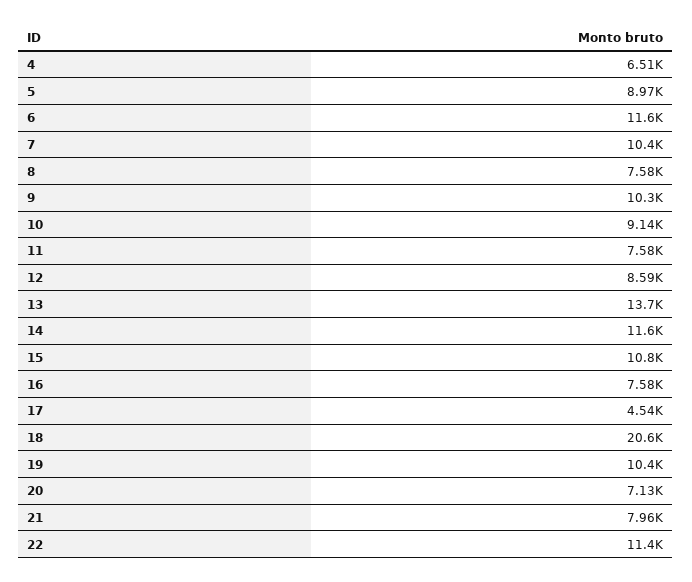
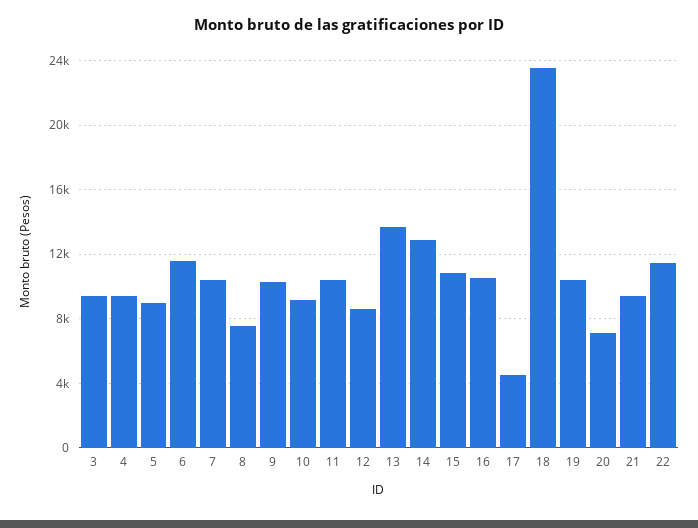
4: 6510 -> 9500
11: 7580 -> 10500
14: 11600 -> 13000
16: 7580 -> 10500
18: 20600 -> 23500
21: 7960 -> 9500
3: none -> 9500

